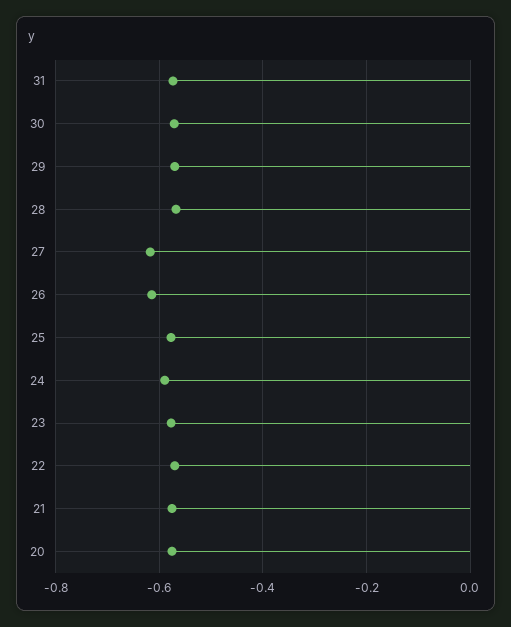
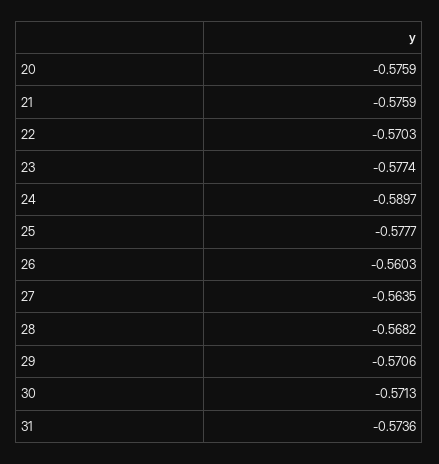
27: -0.62 -> -0.5635
26: -0.62 -> -0.5603

